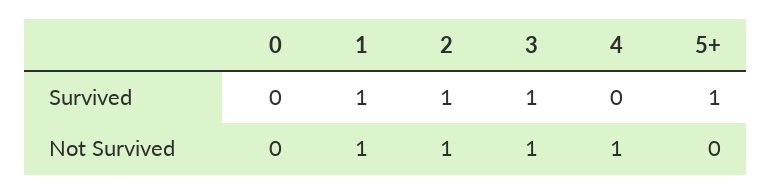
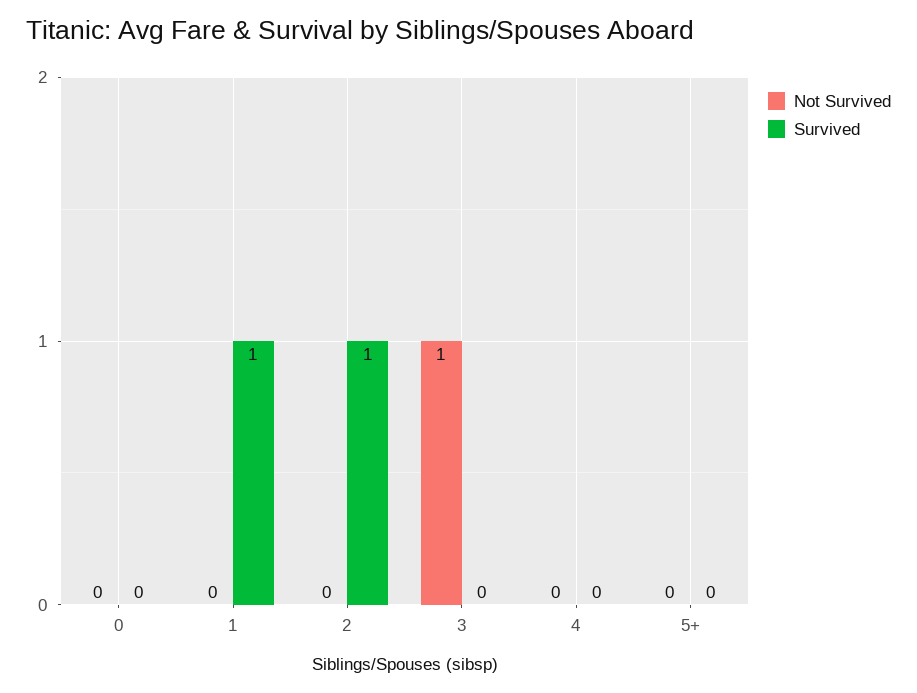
Survived, 3: 1 -> 0
Survived, 5+: 1 -> 0
Not Survived, 1: 1 -> 0
Not Survived, 2: 1 -> 0
Not Survived, 4: 1 -> 0

